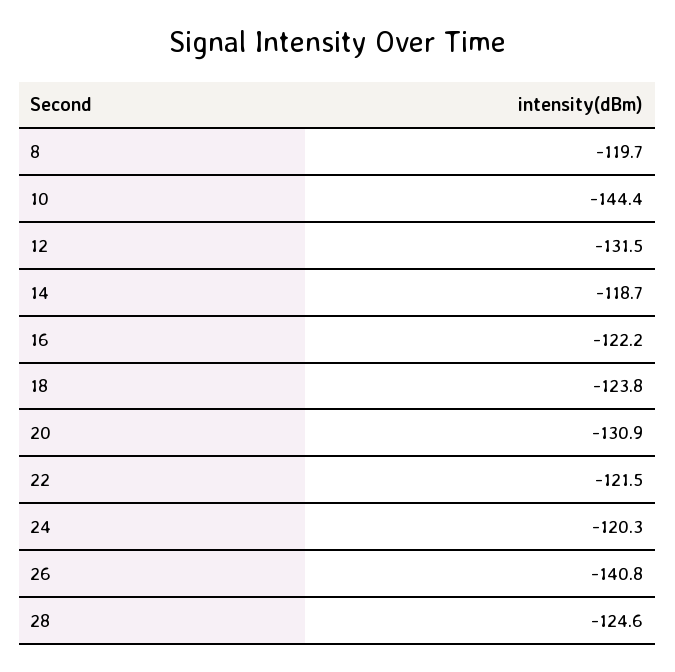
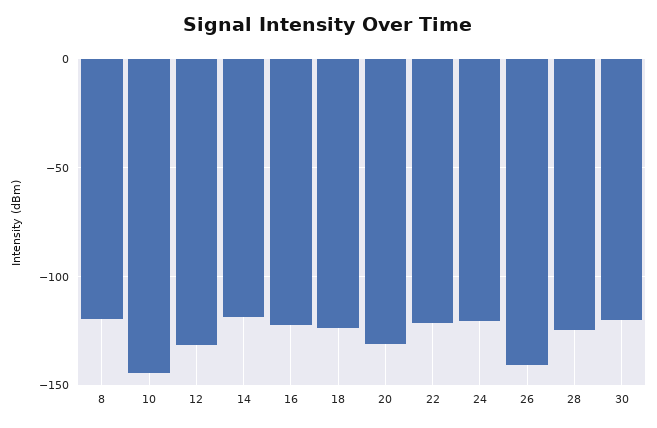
30: none -> -120

